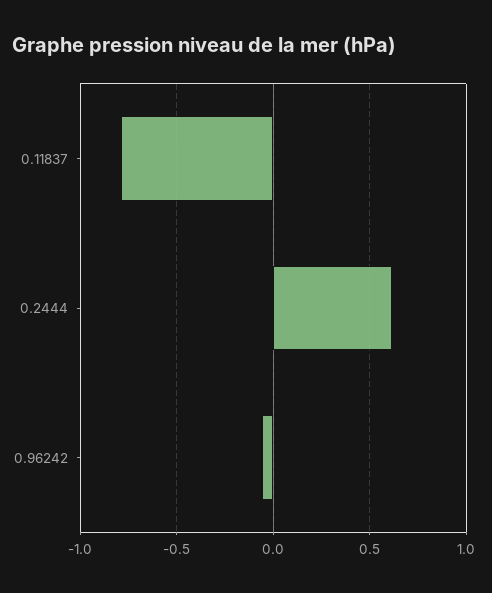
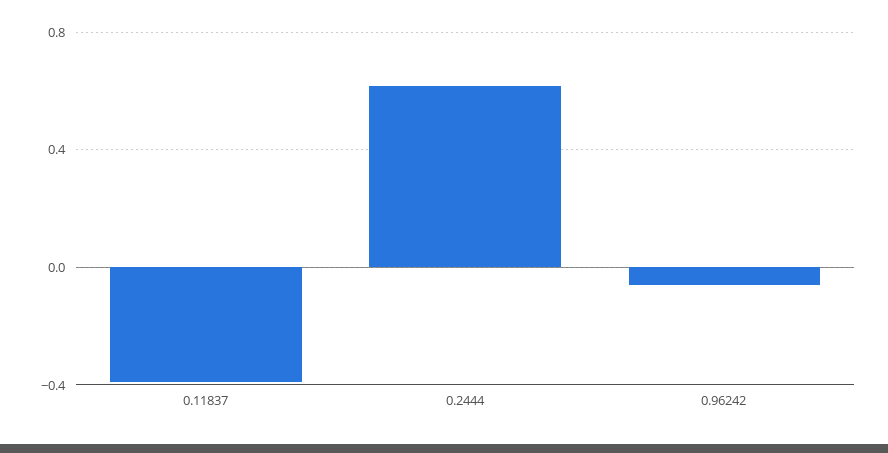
0.11837: -0.8 -> -0.4

